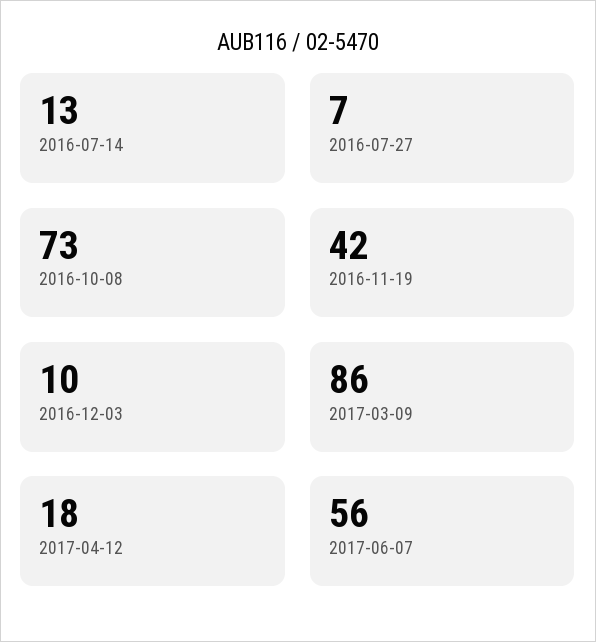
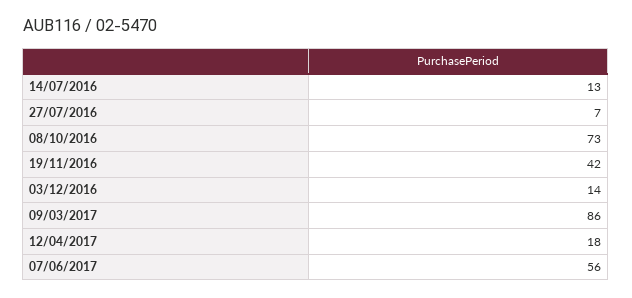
2016-12-03: 10 -> 14

